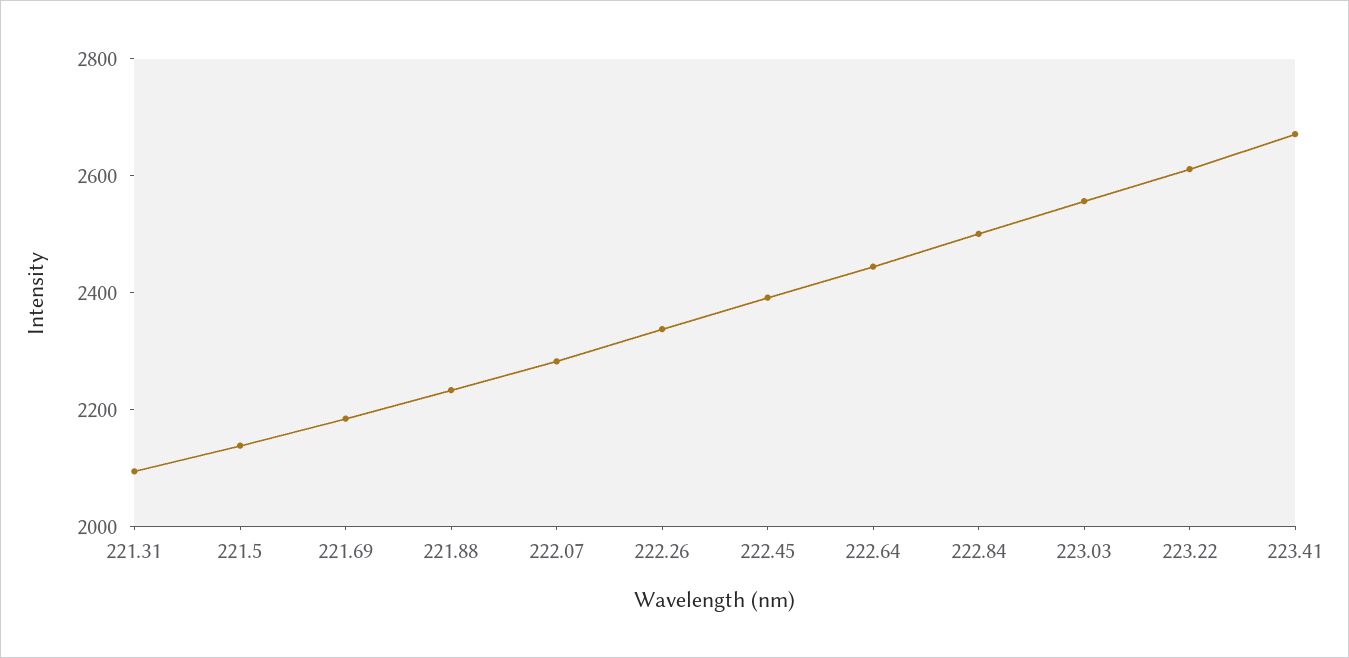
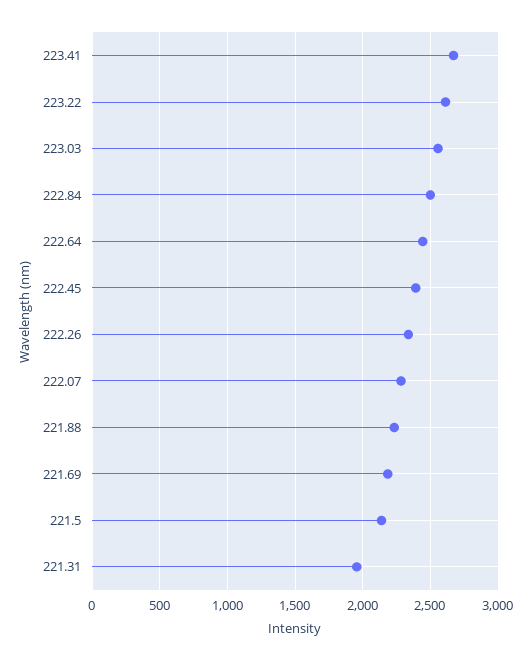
221.31: 2100 -> 1950

